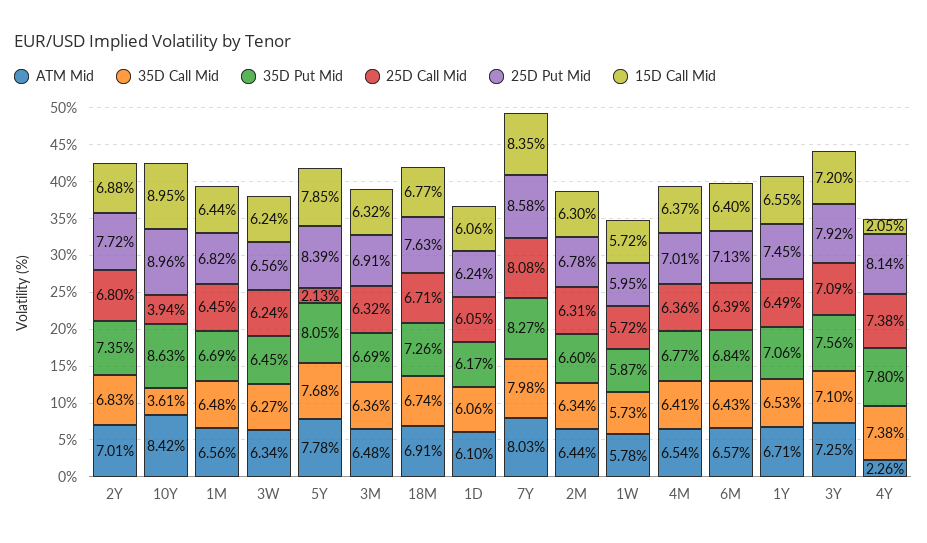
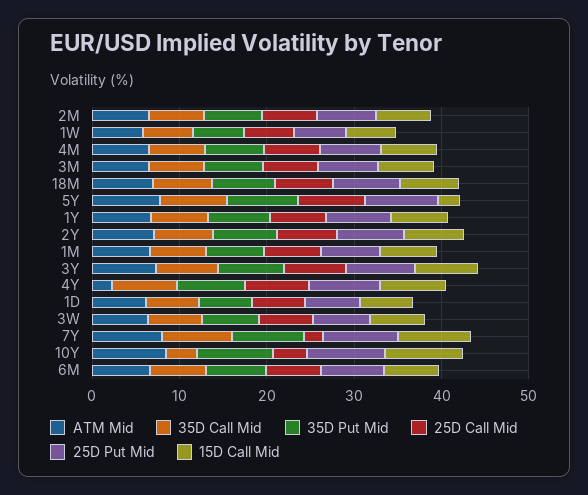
25D Call Mid, 5Y: 2.13 -> 8
15D Call Mid, 5Y: 7.85 -> 2
25D Call Mid, 7Y: 8.08 -> 2
15D Call Mid, 4Y: 2.05 -> 8

